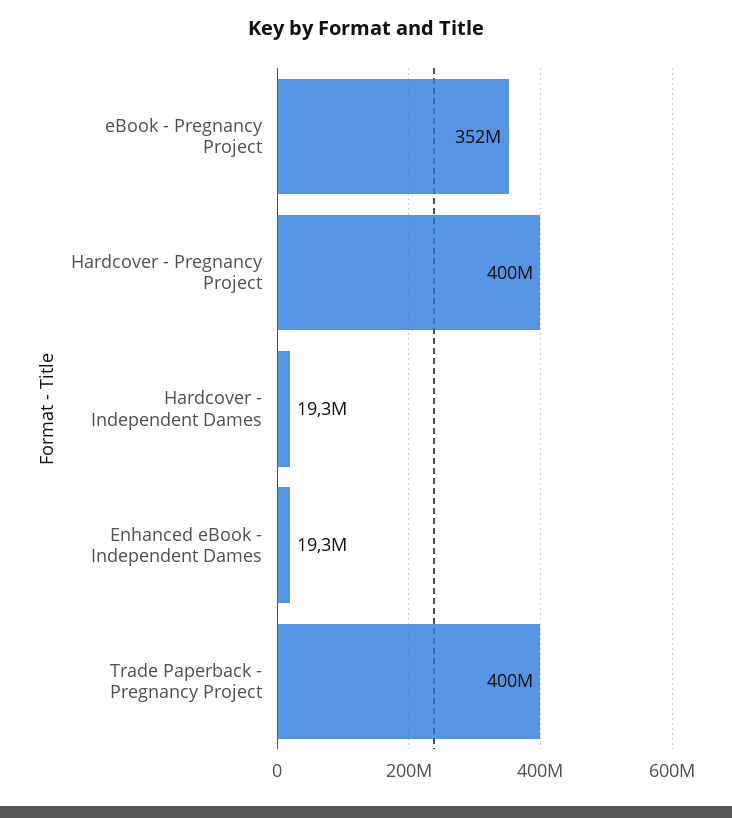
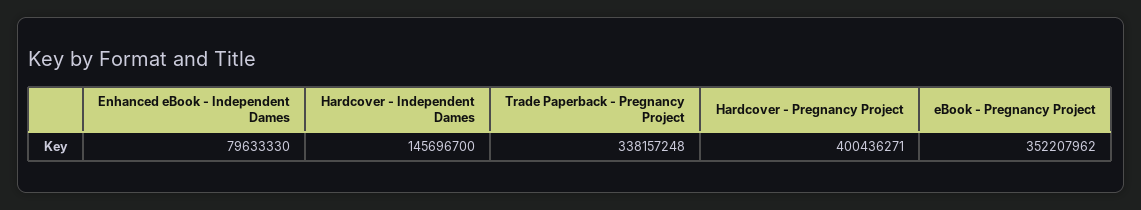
Hardcover - Independent Dames: 19300000 -> 145696700
Enhanced eBook - Independent Dames: 19300000 -> 79633330
Trade Paperback - Pregnancy Project: 400000000 -> 338157248

